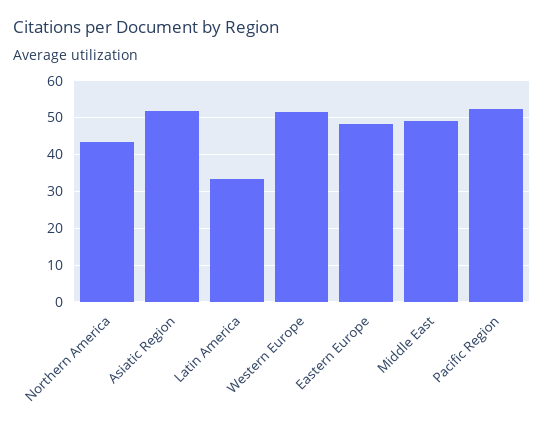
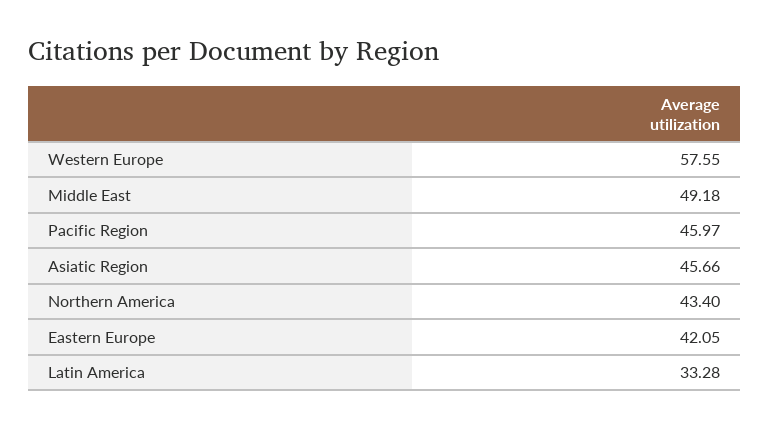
Asiatic Region: 52 -> 45.66
Western Europe: 52 -> 57.55
Eastern Europe: 48 -> 42.05
Pacific Region: 52 -> 45.97

